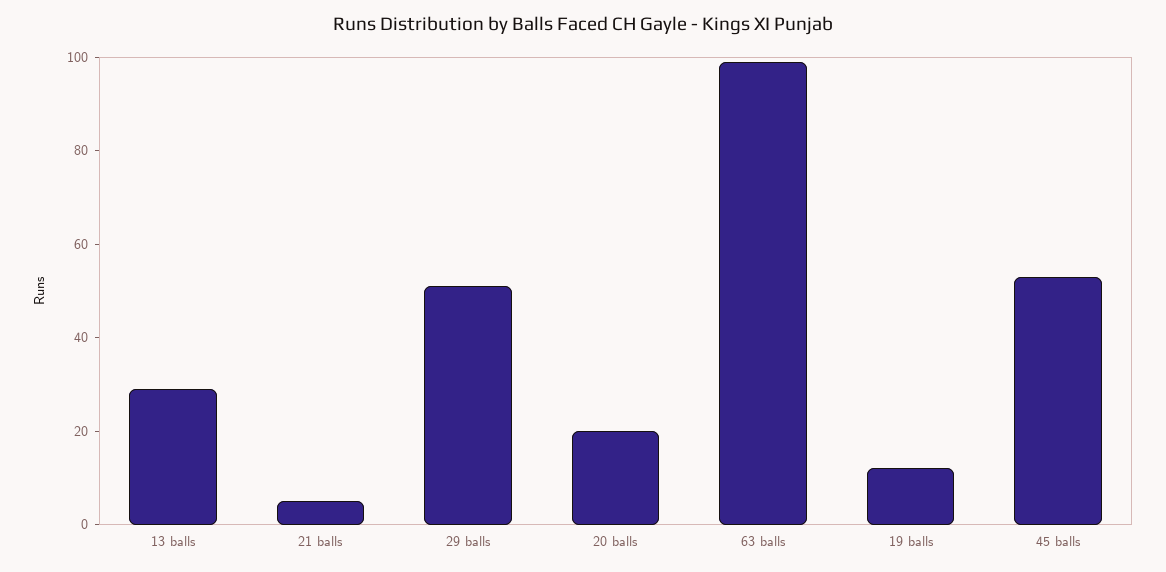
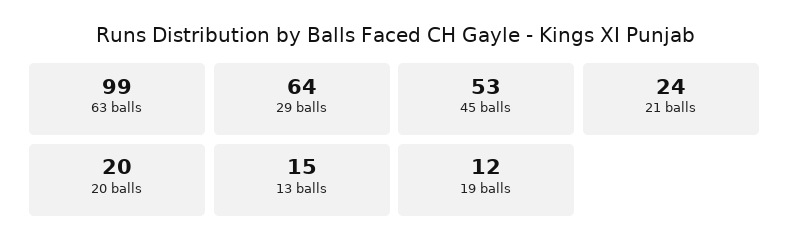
13 balls: 30 -> 15
21 balls: 5 -> 24
29 balls: 50 -> 64

